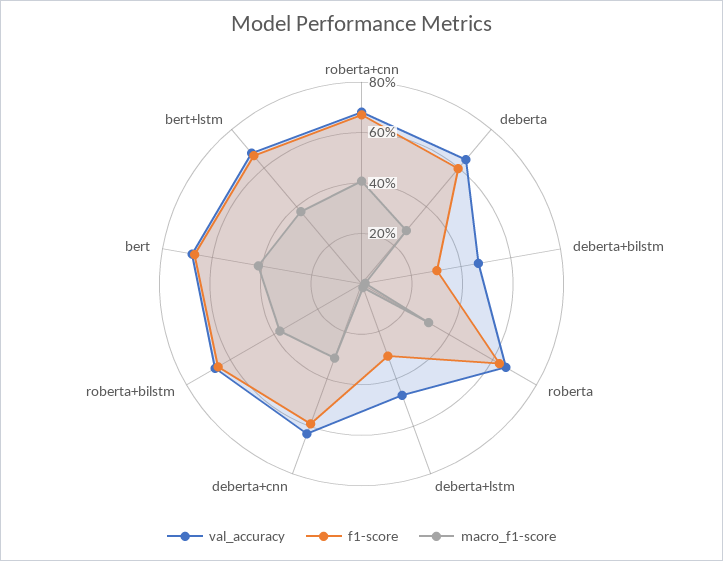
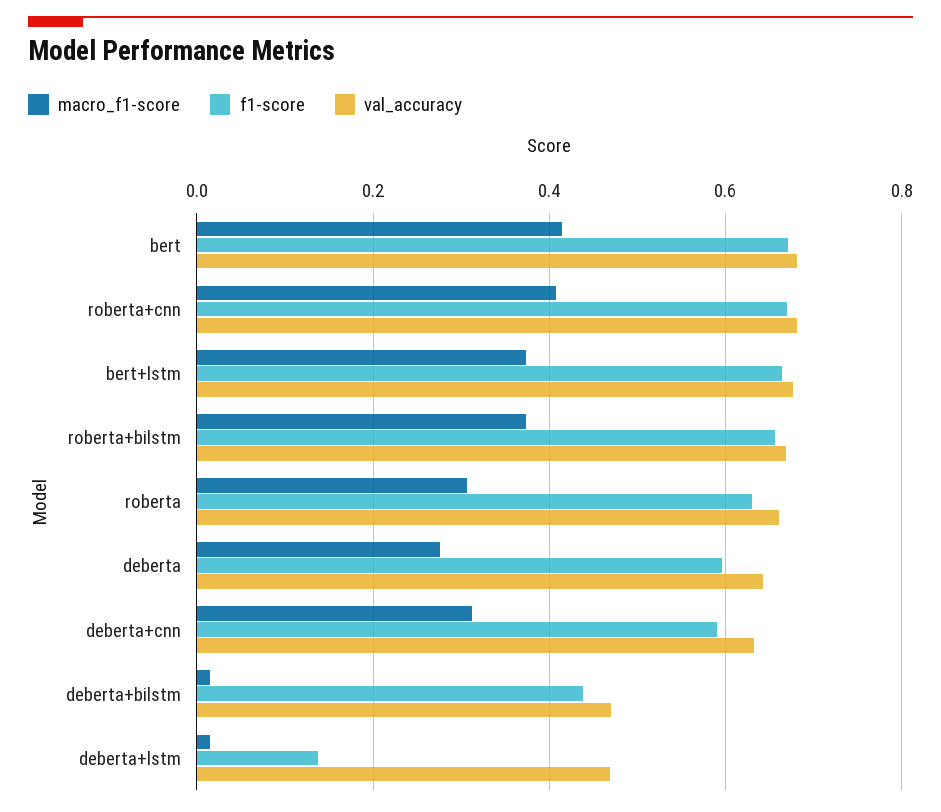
f1-score, deberta+bilstm: 0.3 -> 0.44
f1-score, deberta+lstm: 0.3 -> 0.14

